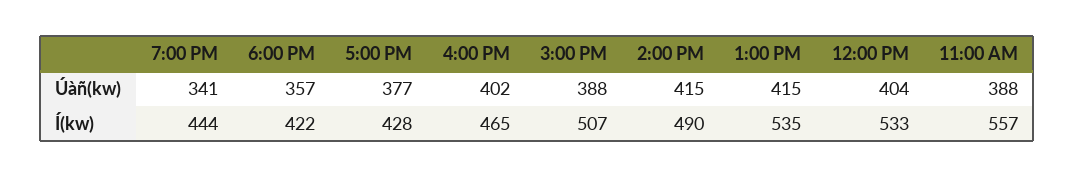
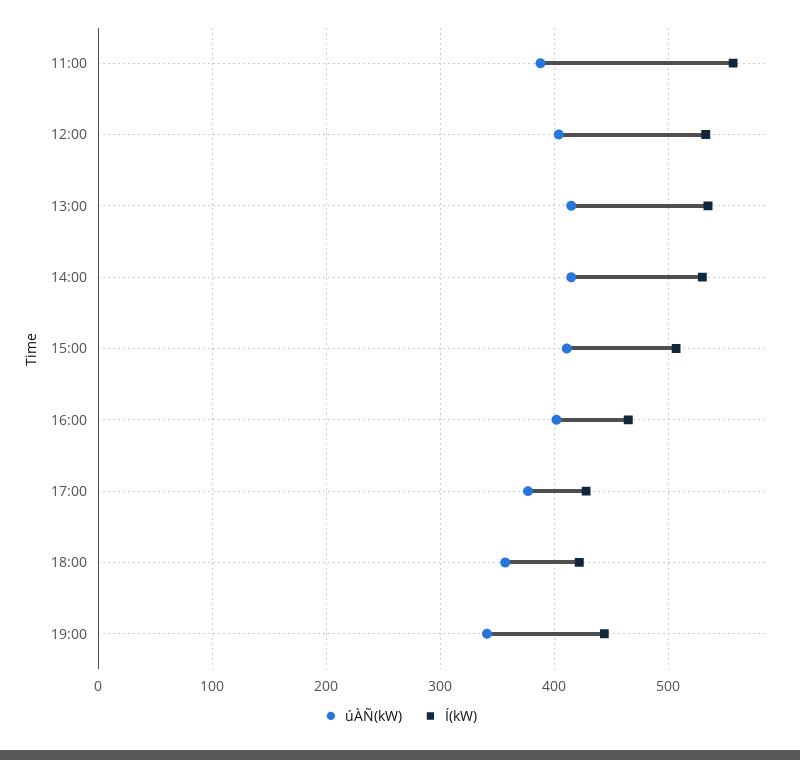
Úàñ(kw), 3:00 PM: 388 -> 410
Í(kw), 2:00 PM: 490 -> 530

